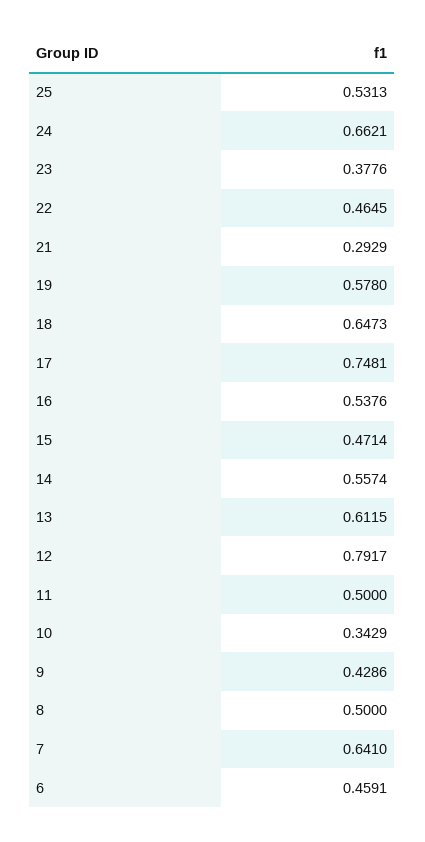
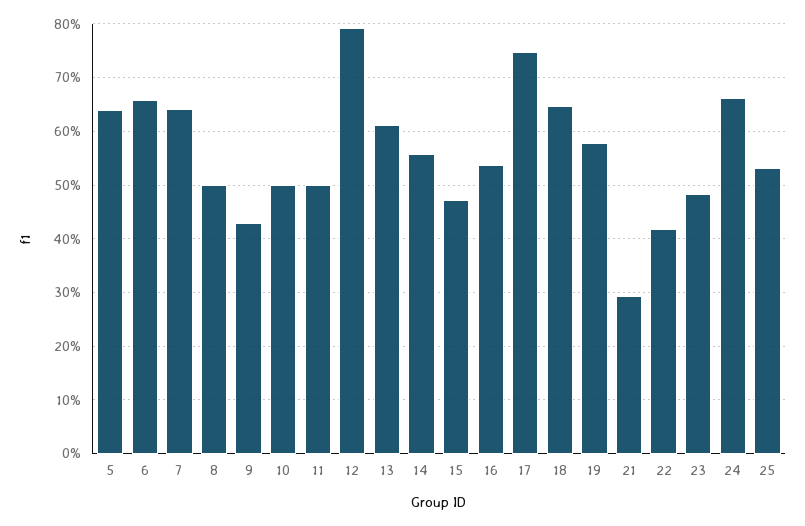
23: 0.3776 -> 0.48
22: 0.4645 -> 0.42
10: 0.3429 -> 0.5
6: 0.4591 -> 0.66
5: none -> 0.64

